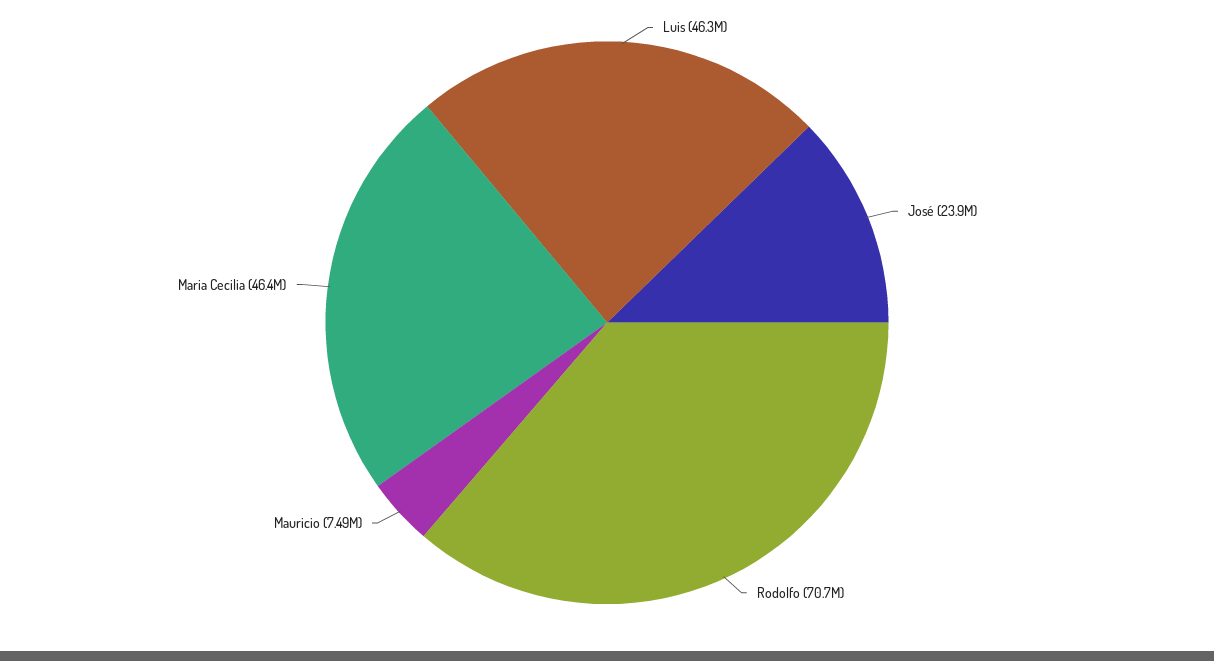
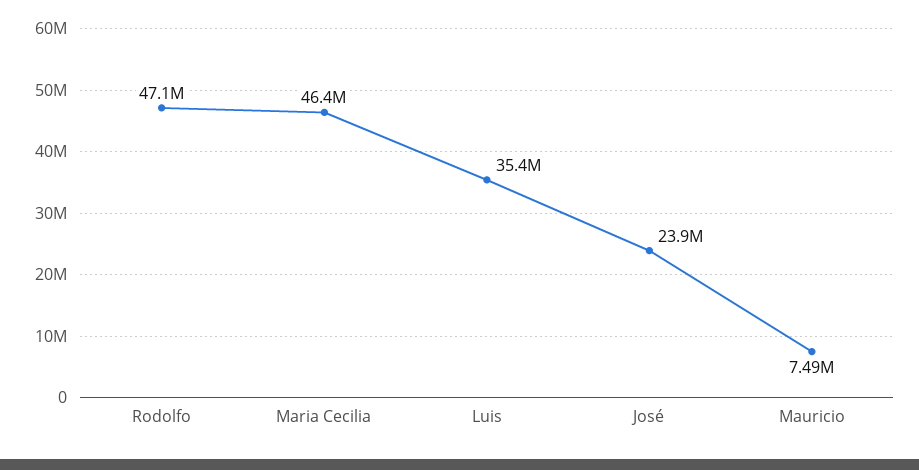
Luis: 46300000 -> 35400000
Rodolfo: 70700000 -> 47100000

